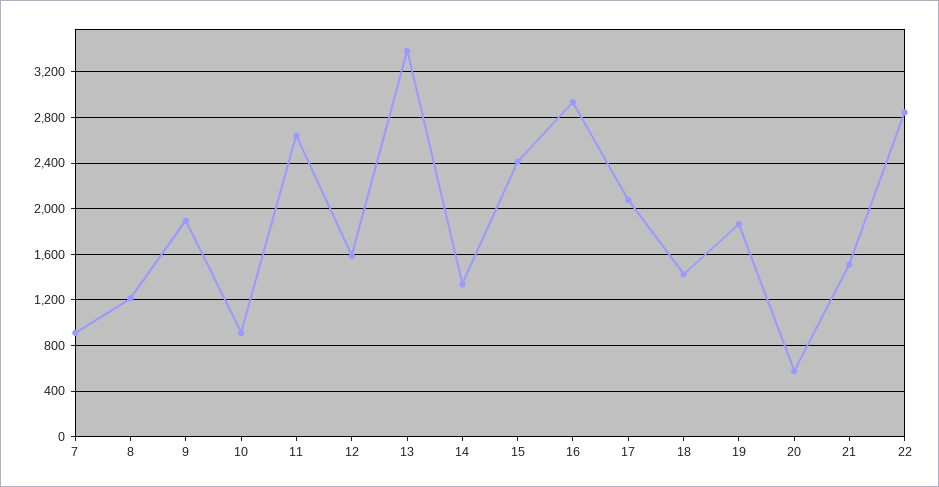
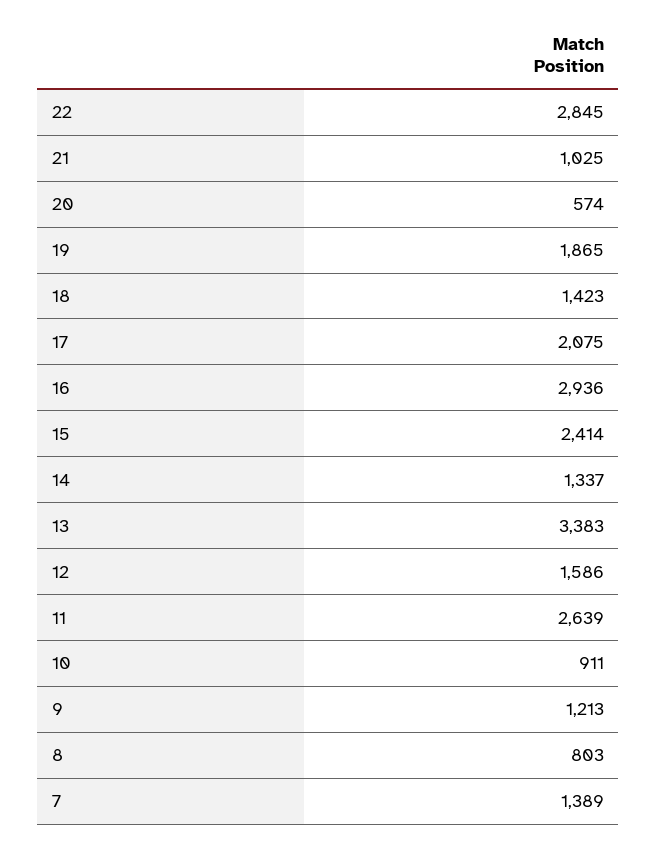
7: 900 -> 1389
8: 1200 -> 803
9: 1900 -> 1213
21: 1500 -> 1025

